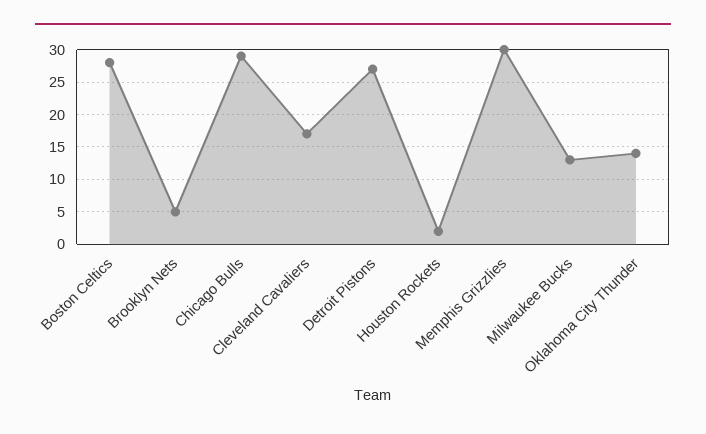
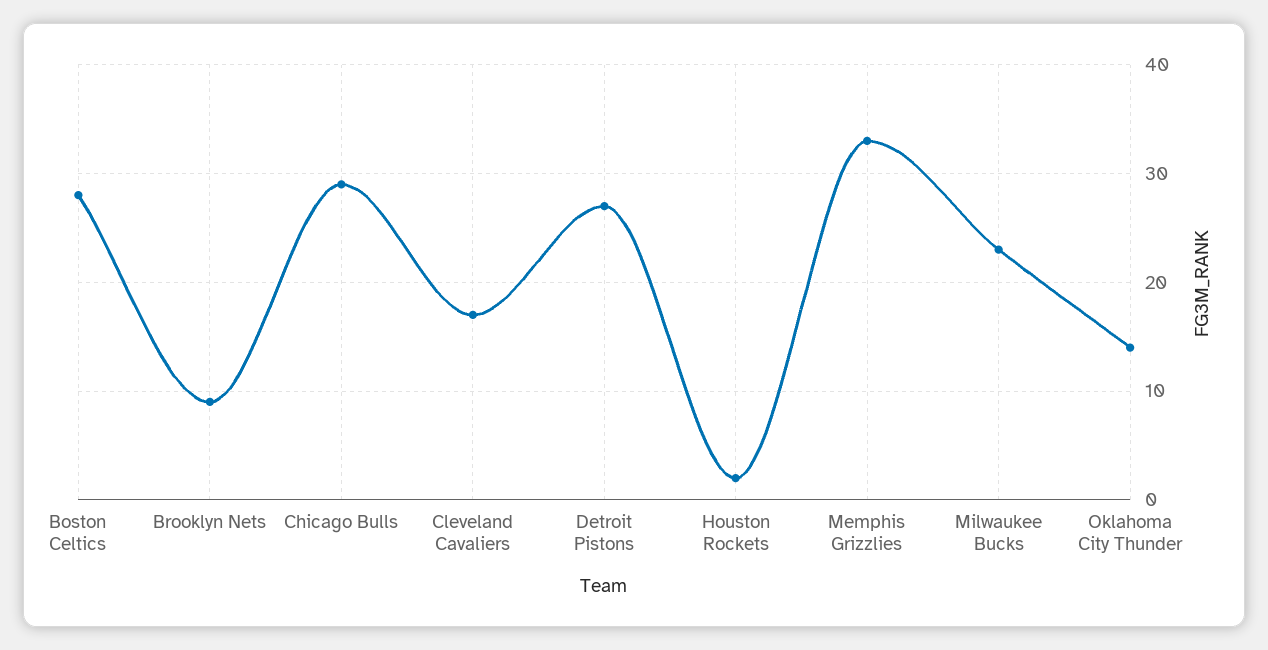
Brooklyn Nets: 5 -> 9
Memphis Grizzlies: 30 -> 33
Milwaukee Bucks: 13 -> 23

